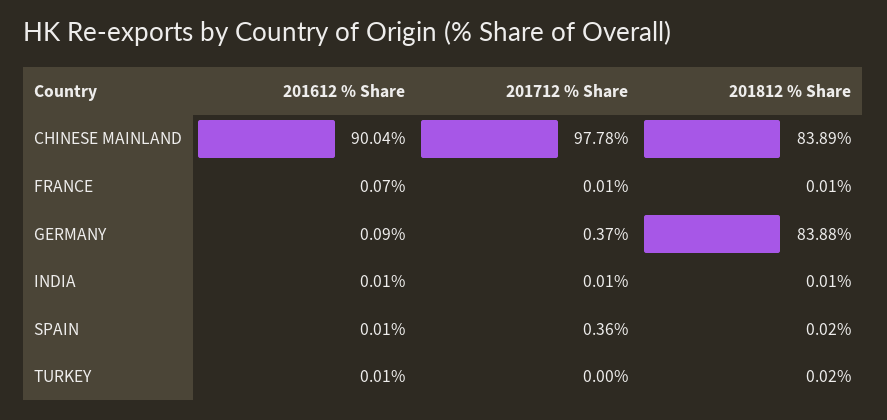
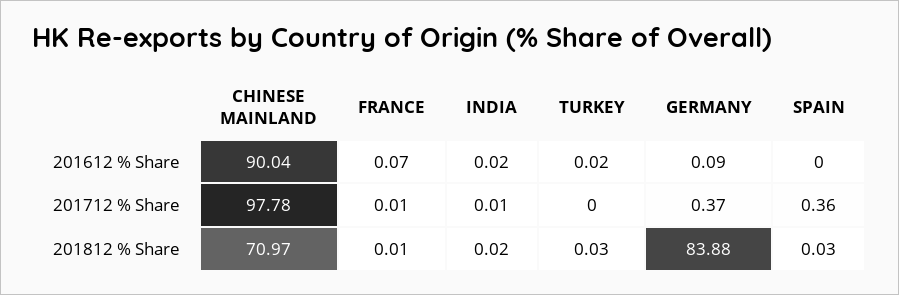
201812 % Share, CHINESE MAINLAND: 83.89 -> 70.97
201612 % Share, INDIA: 0.01 -> 0.02
201812 % Share, INDIA: 0.01 -> 0.02
201612 % Share, SPAIN: 0.01 -> 0
201812 % Share, SPAIN: 0.02 -> 0.03
201612 % Share, TURKEY: 0.01 -> 0.02
201812 % Share, TURKEY: 0.02 -> 0.03

